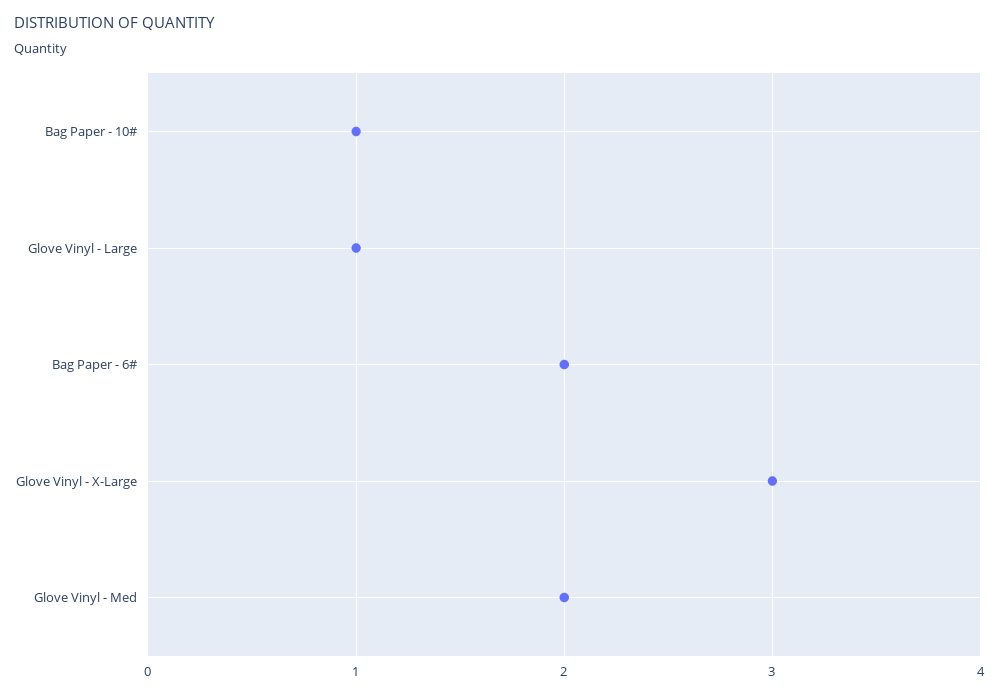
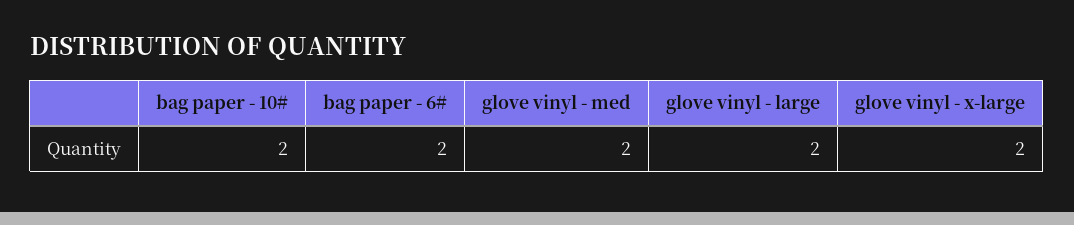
Bag Paper - 10#: 1 -> 2
Glove Vinyl - Large: 1 -> 2
Glove Vinyl - X-Large: 3 -> 2

